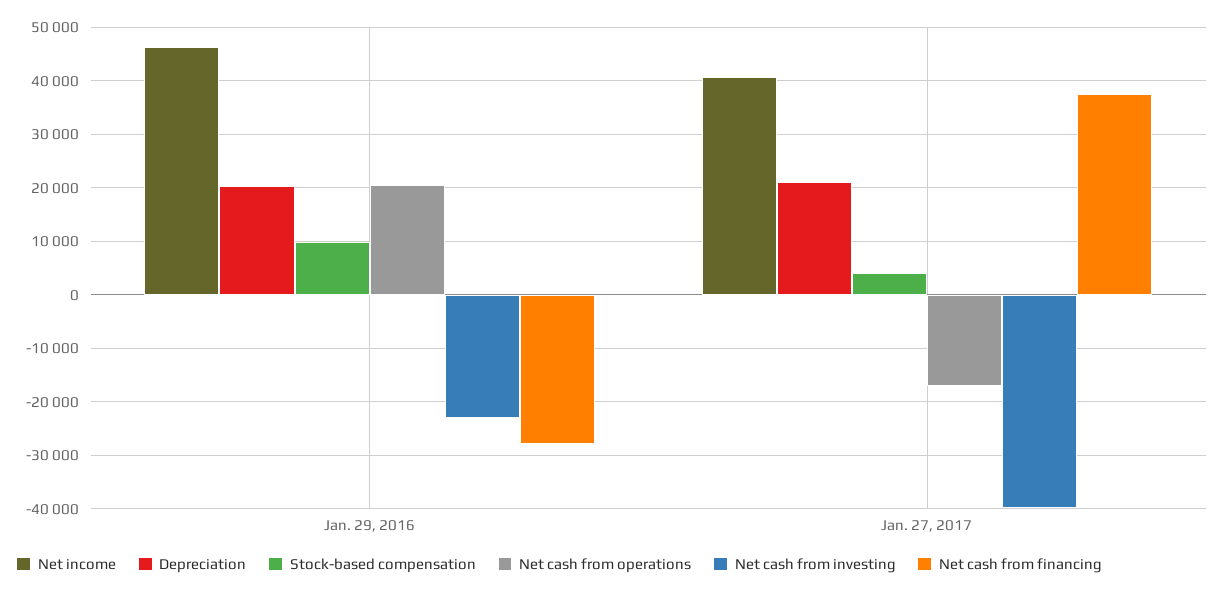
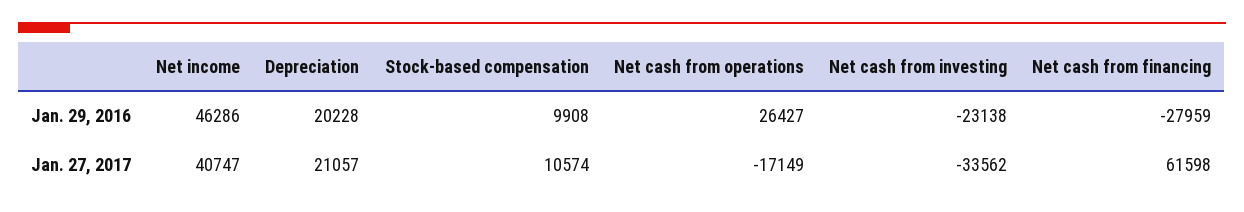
Net cash from operations, Jan. 29, 2016: 20000 -> 26427
Stock-based compensation, Jan. 27, 2017: 4000 -> 10574
Net cash from investing, Jan. 27, 2017: -40000 -> -33562
Net cash from financing, Jan. 27, 2017: 38000 -> 61598

